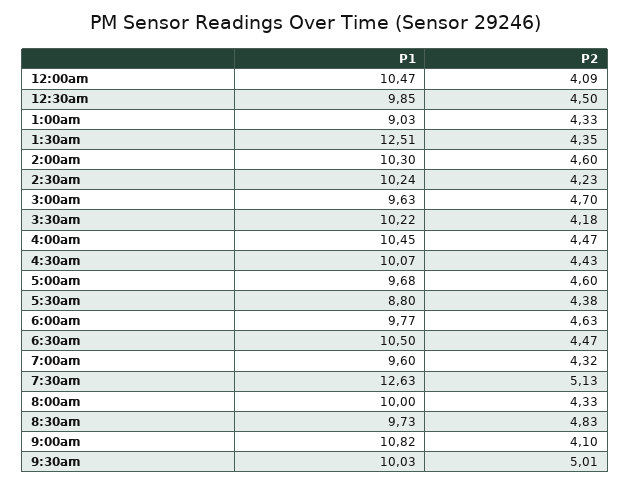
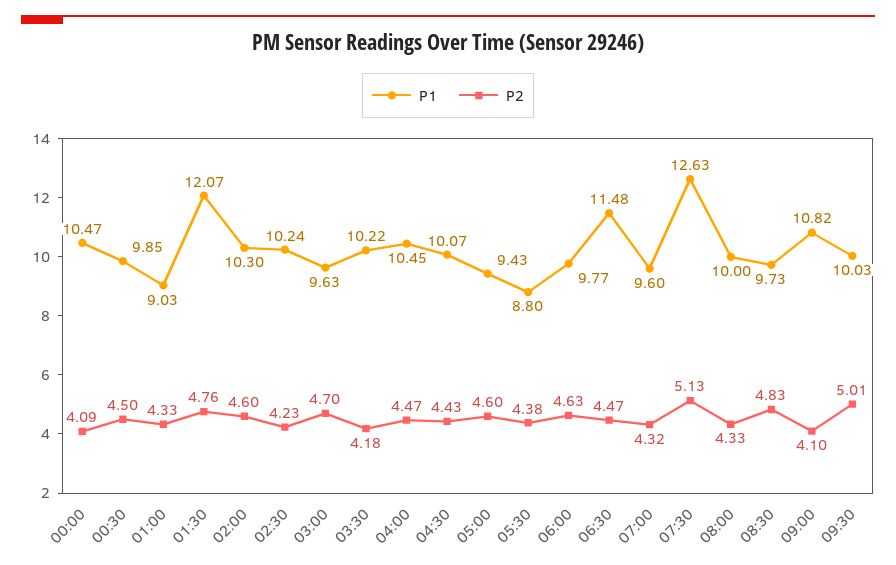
P1, 1:30am: 12.51 -> 12.07
P2, 1:30am: 4.35 -> 4.76
P1, 5:00am: 9.68 -> 9.43
P1, 6:30am: 10.5 -> 11.48

